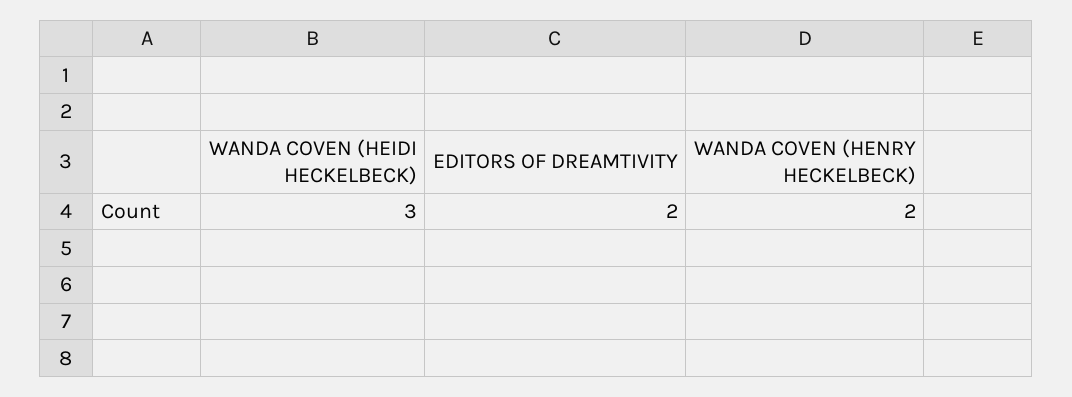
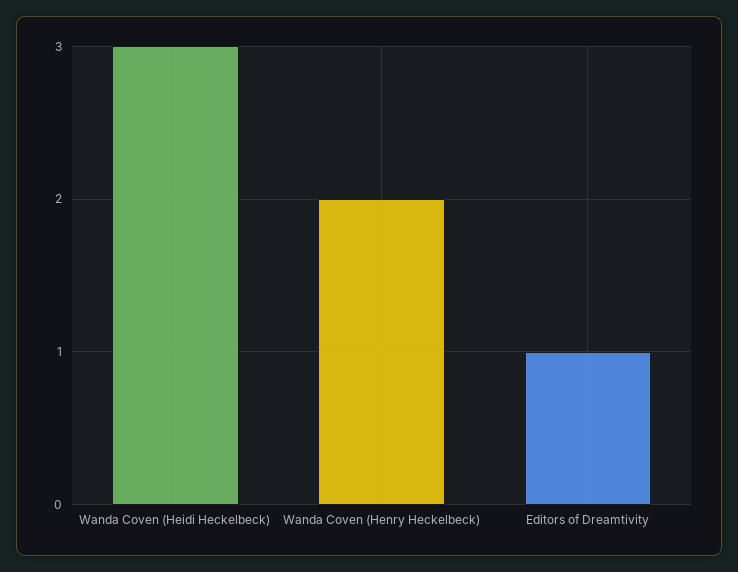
EDITORS OF DREAMTIVITY: 2 -> 1

